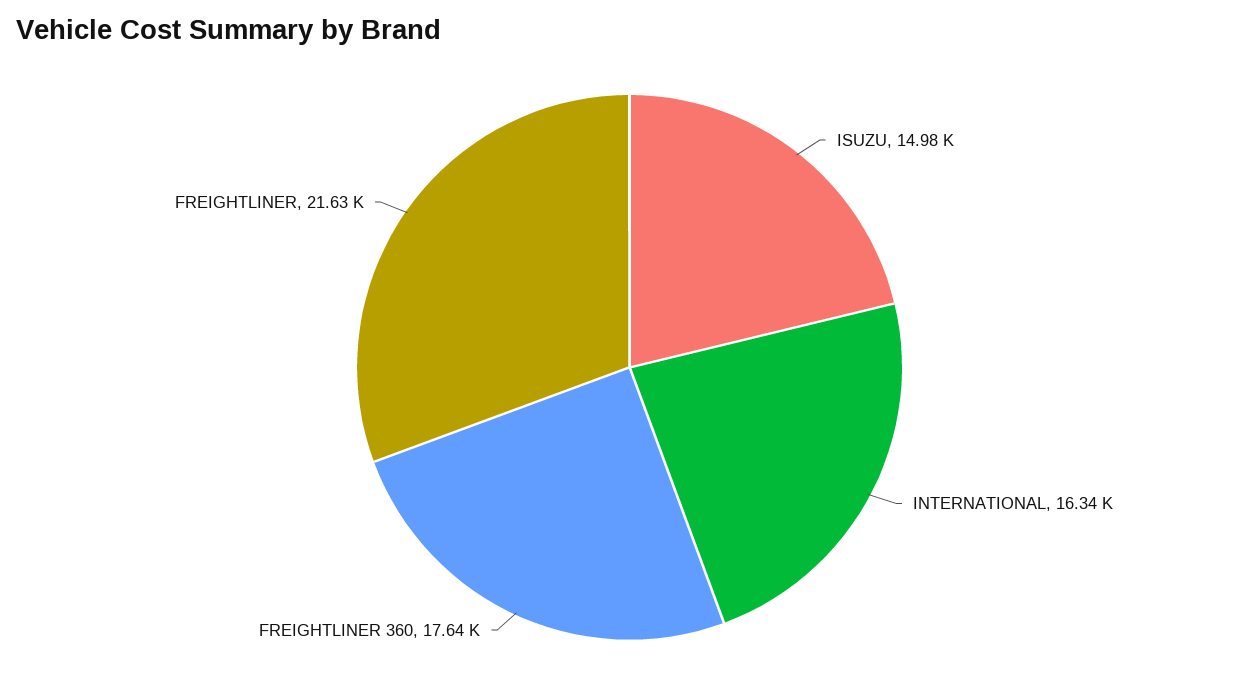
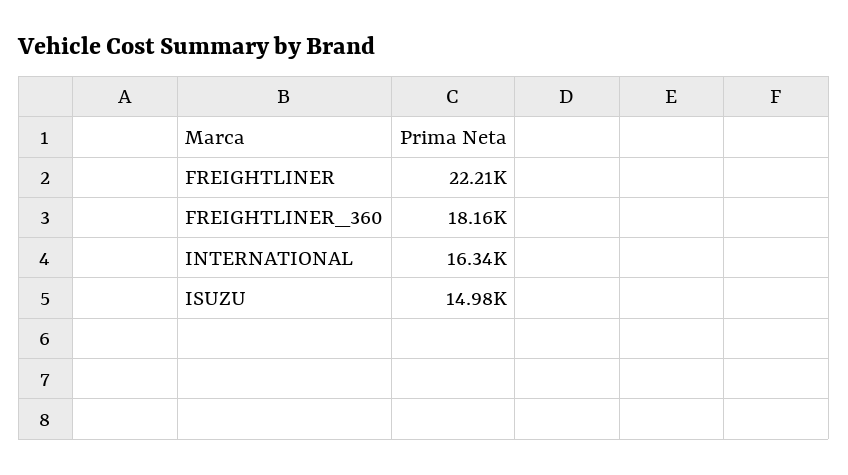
FREIGHTLINER 360: 17640 -> 18160
FREIGHTLINER: 21630 -> 22210

